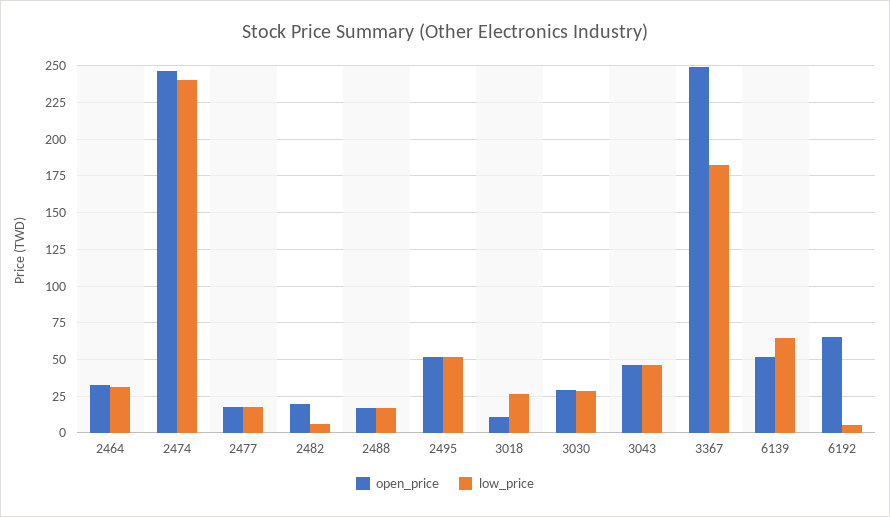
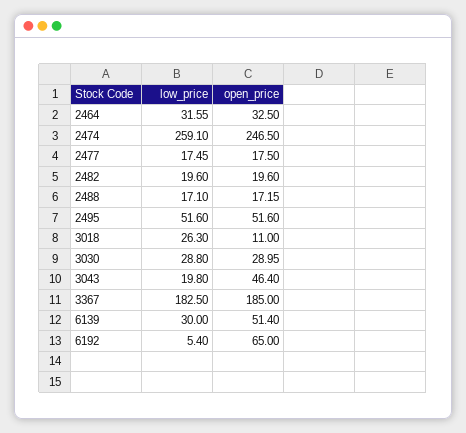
low_price, 2474: 240 -> 259.1
low_price, 2482: 5 -> 19.6
low_price, 3043: 45 -> 19.8
open_price, 3367: 250 -> 185
low_price, 6139: 65 -> 30

